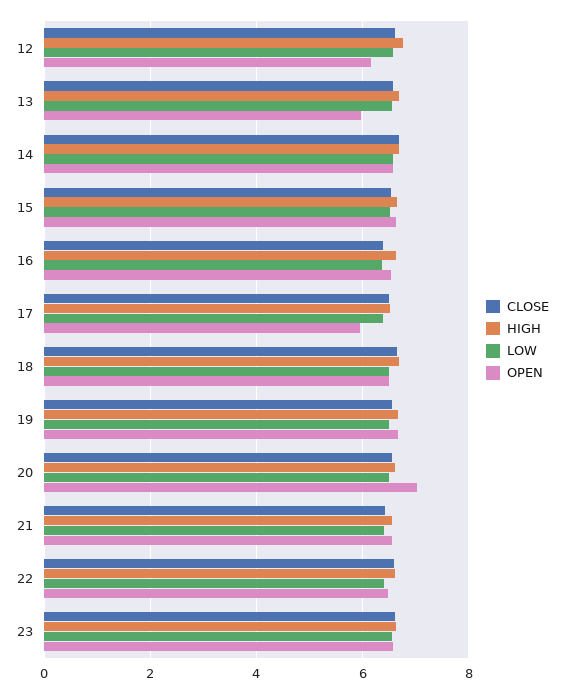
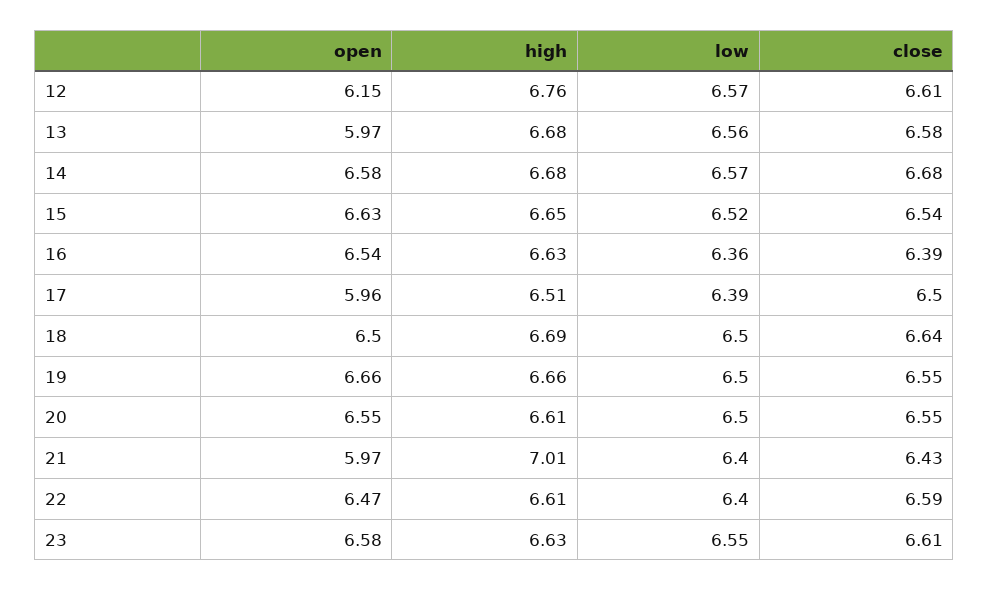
OPEN, 20: 7 -> 6.55
HIGH, 21: 6.6 -> 7.01
OPEN, 21: 6.6 -> 5.97

